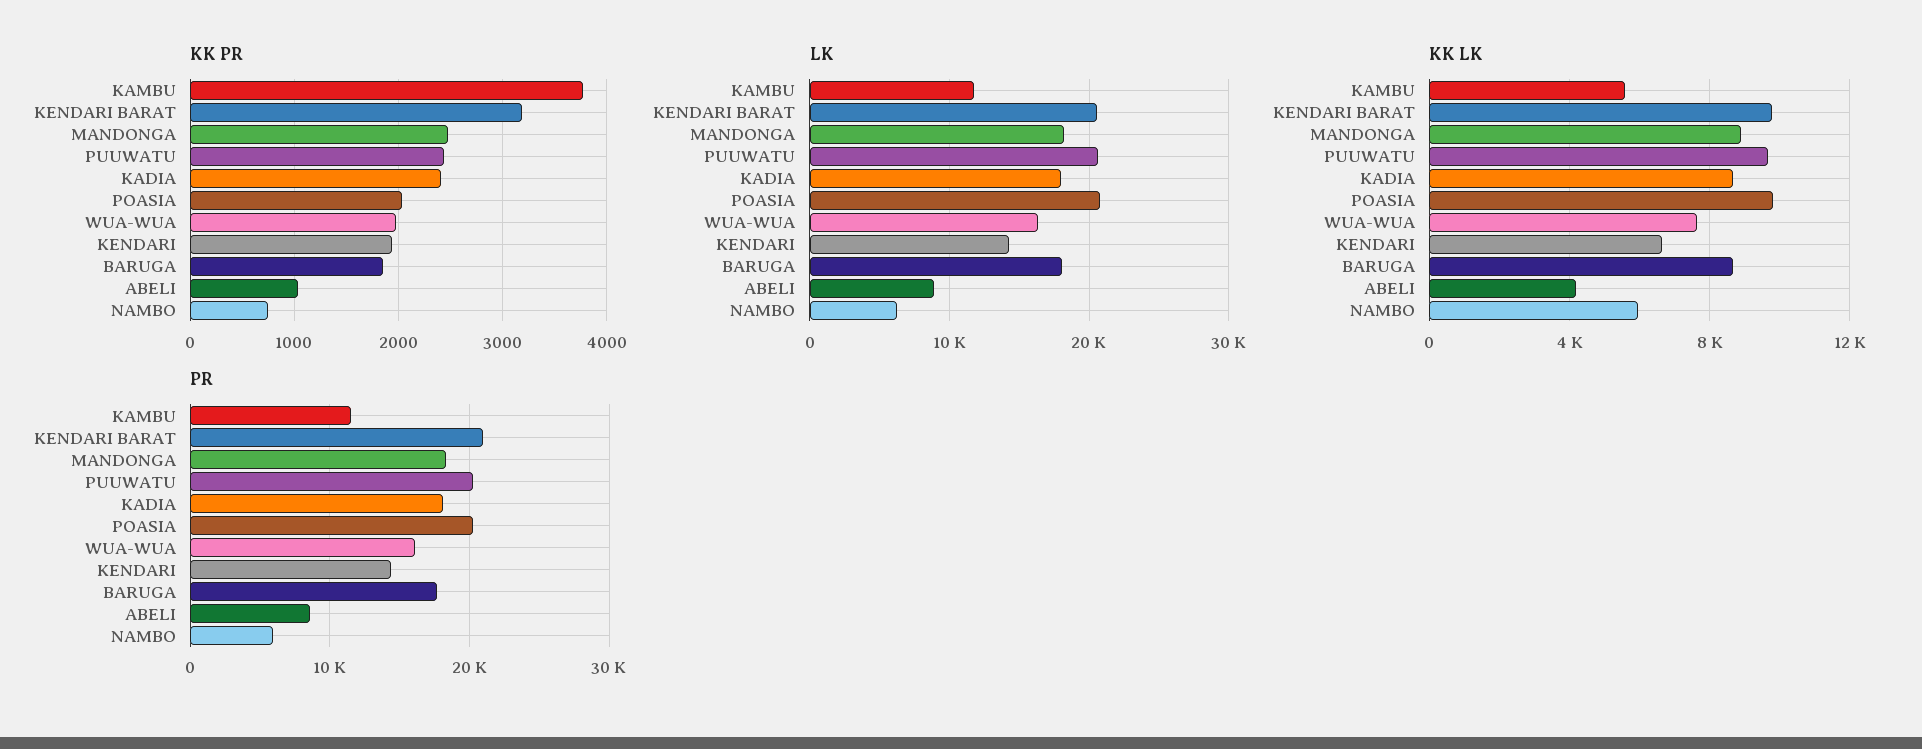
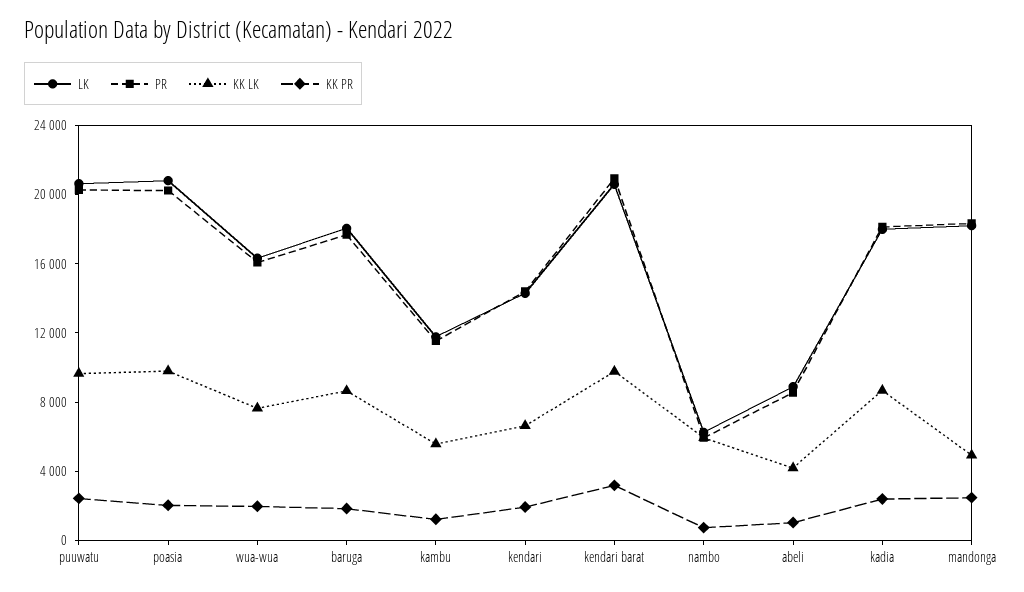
KK PR, KAMBU: 3800 -> 1000
KK LK, MANDONGA: 9000 -> 5000

